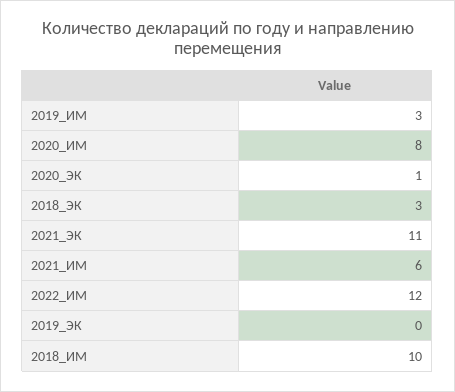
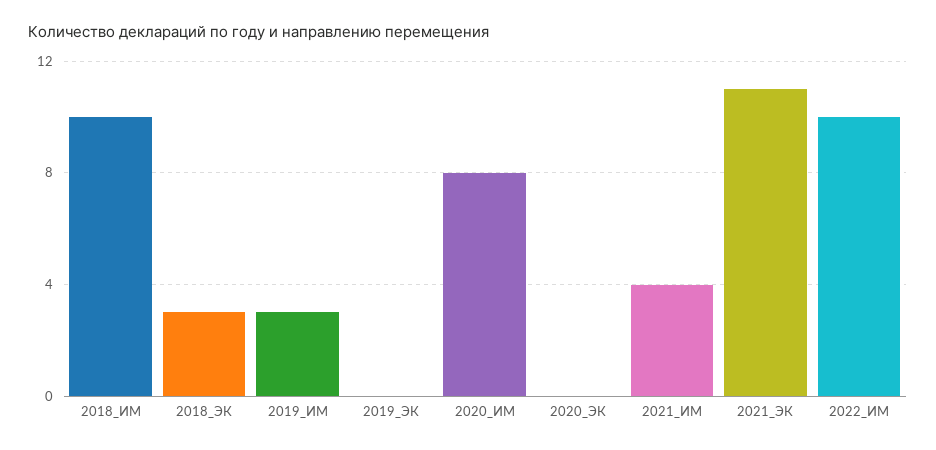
2020_ЭК: 1 -> 0
2021_ИМ: 6 -> 4
2022_ИМ: 12 -> 10

